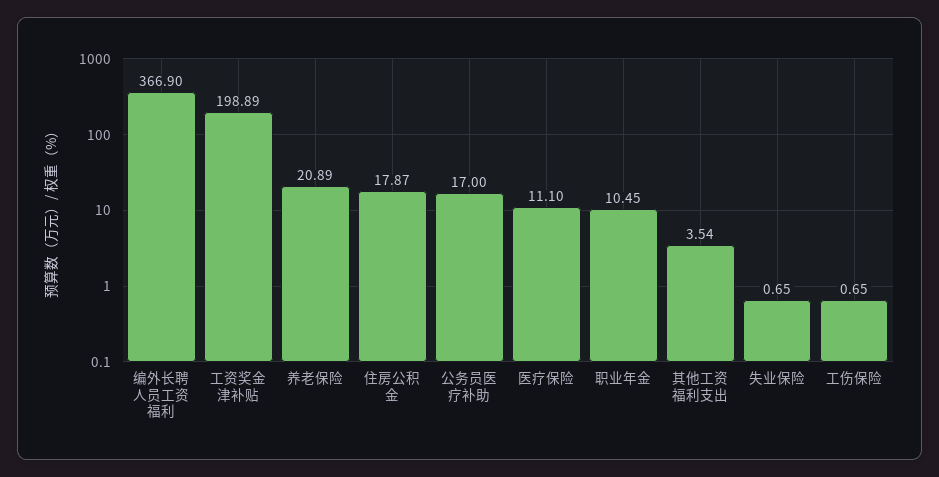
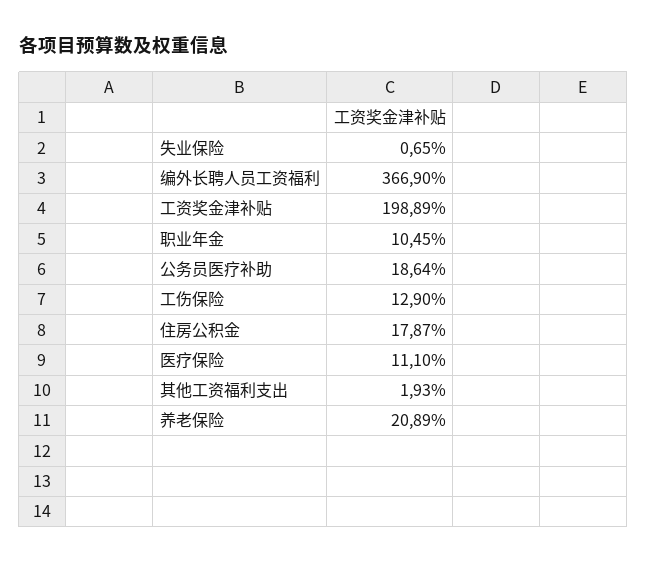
公务员医疗补助: 17 -> 18.64
其他工资福利支出: 3.54 -> 1.93
工伤保险: 0.65 -> 12.9

